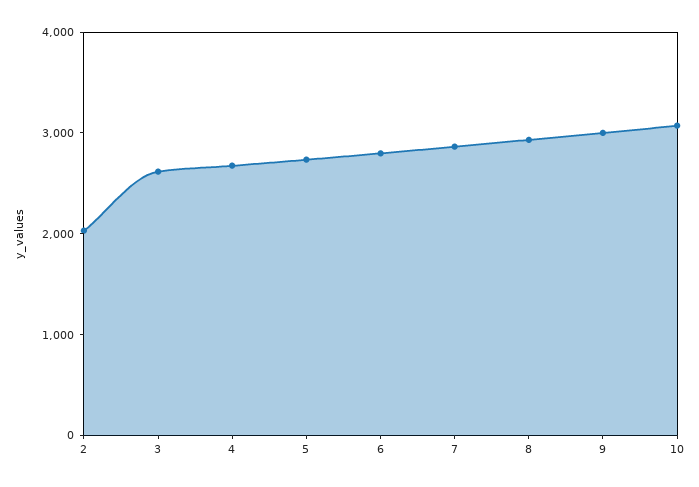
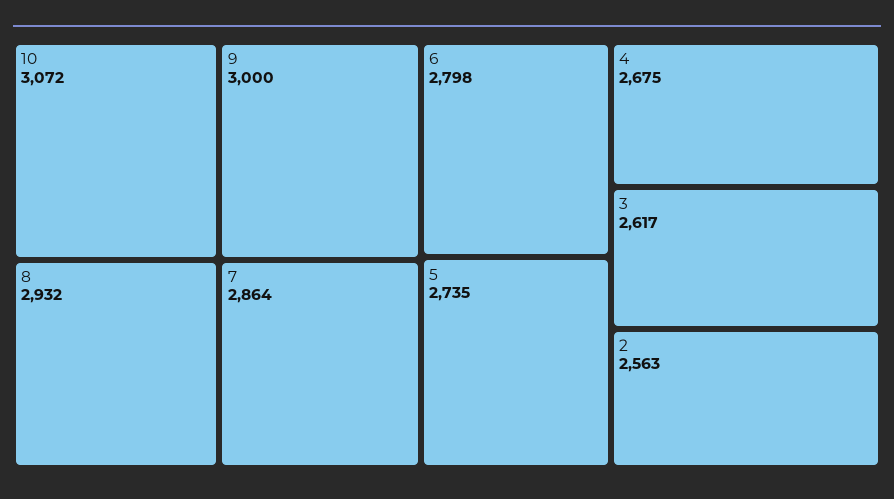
2: 2000 -> 2563

